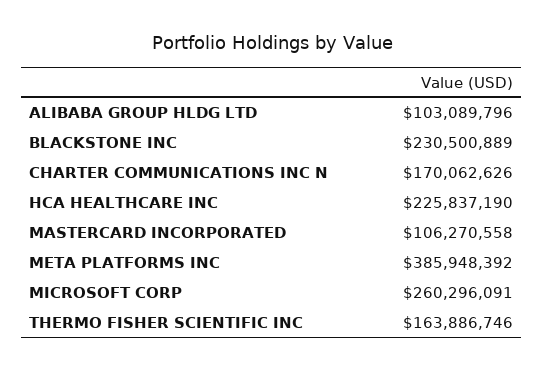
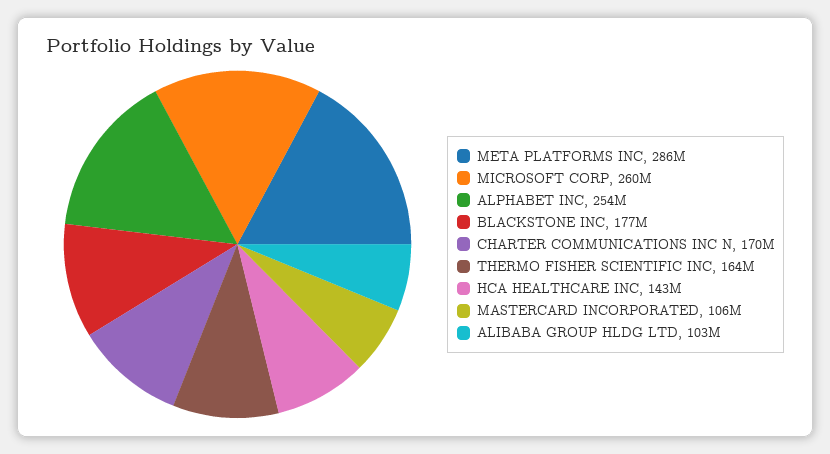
BLACKSTONE INC: 230500889 -> 177000000
HCA HEALTHCARE INC: 225837190 -> 143000000
META PLATFORMS INC: 385948392 -> 286000000
ALPHABET INC: none -> 254000000

